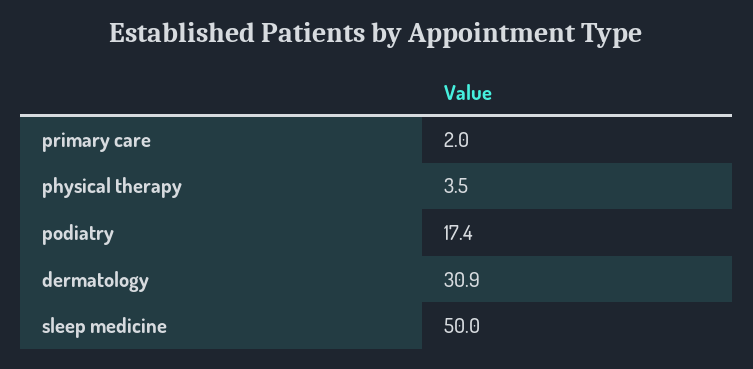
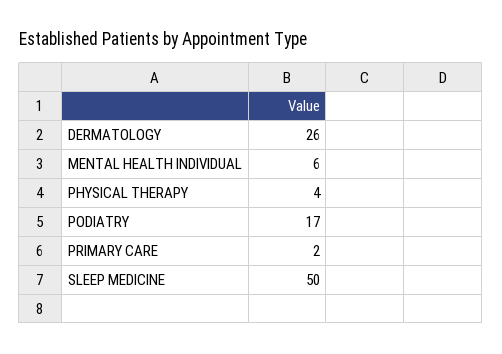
dermatology: 30.9 -> 26
MENTAL HEALTH INDIVIDUAL: none -> 6

